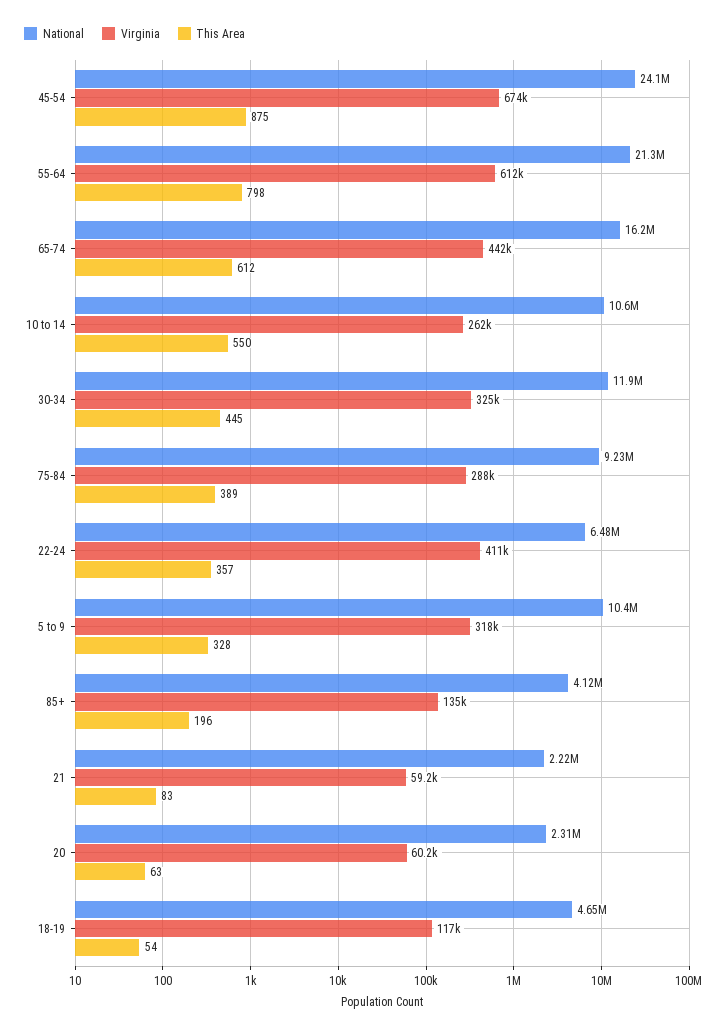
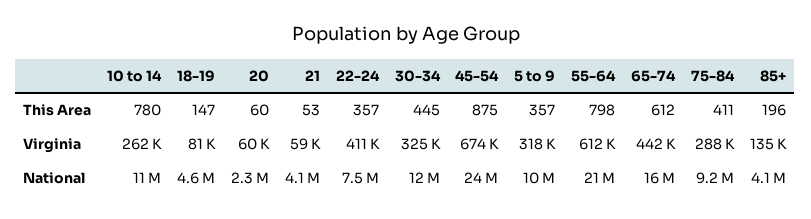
This Area, 10 to 14: 550 -> 780
This Area, 75-84: 389 -> 411
National, 22-24: 6480000 -> 7500000
This Area, 5 to 9: 328 -> 357
National, 21: 2220000 -> 4100000
This Area, 21: 83 -> 53
This Area, 20: 63 -> 60
Virginia, 18-19: 117000 -> 81000
This Area, 18-19: 54 -> 147

